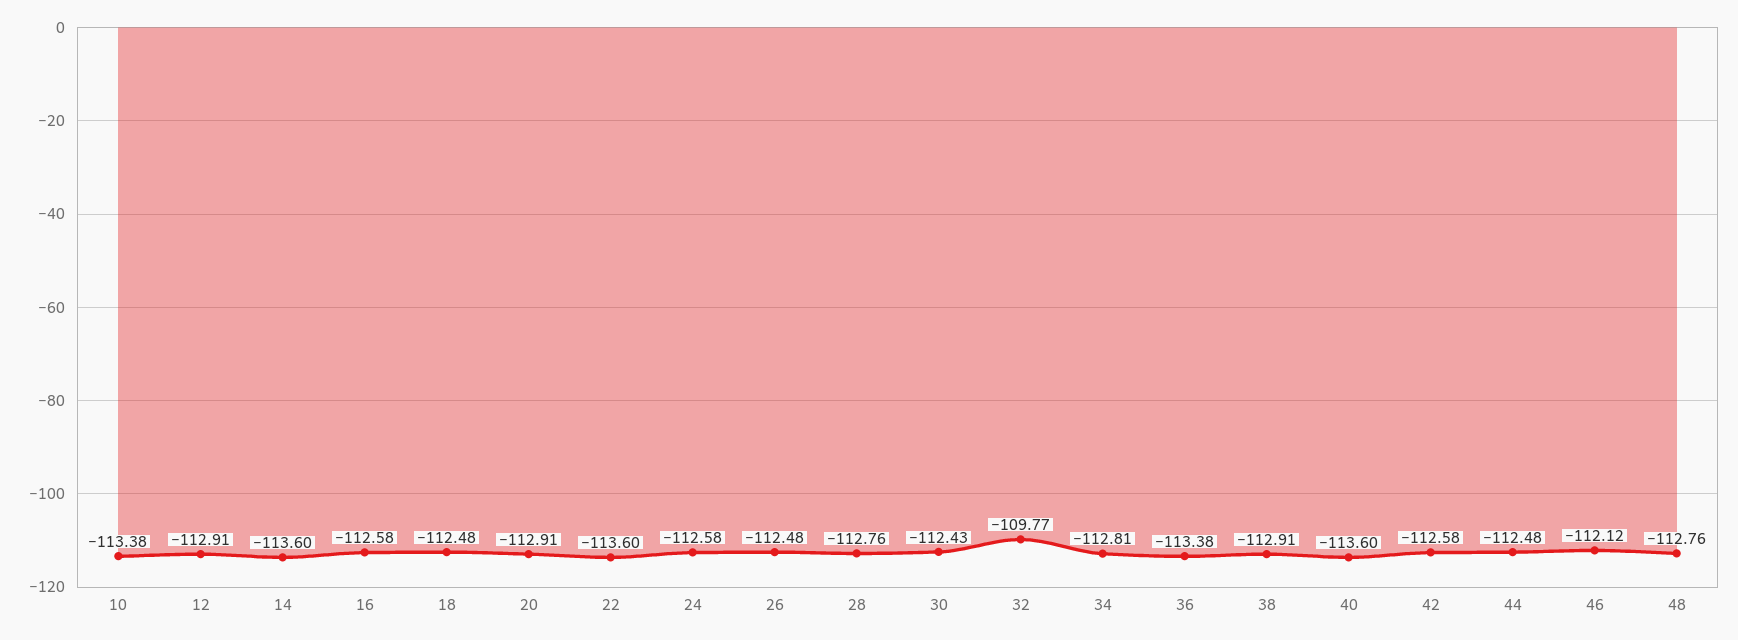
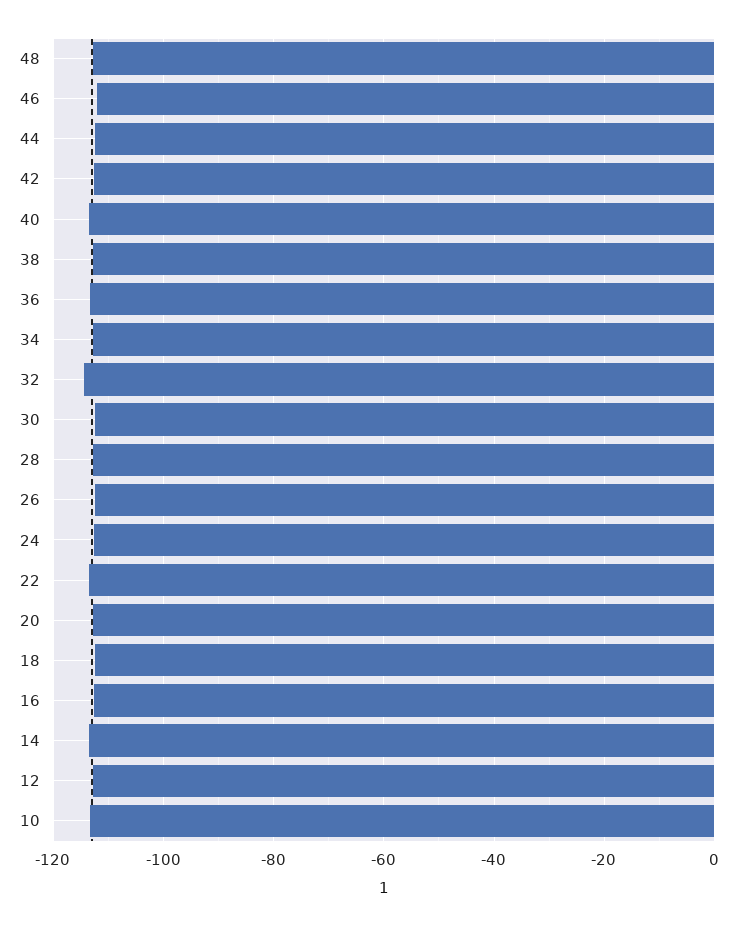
32: -109.77 -> -114

